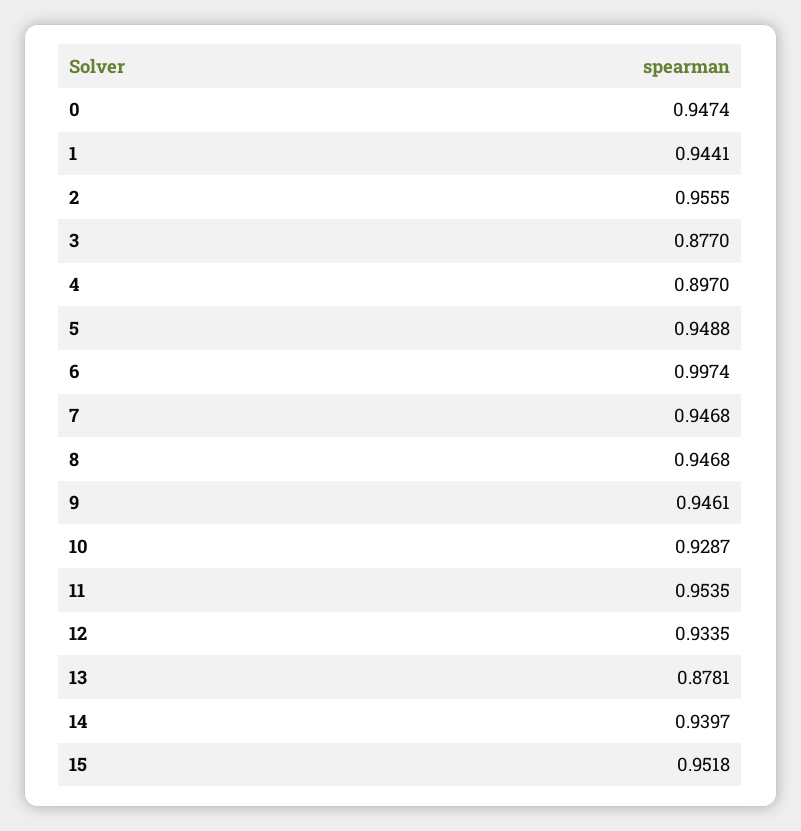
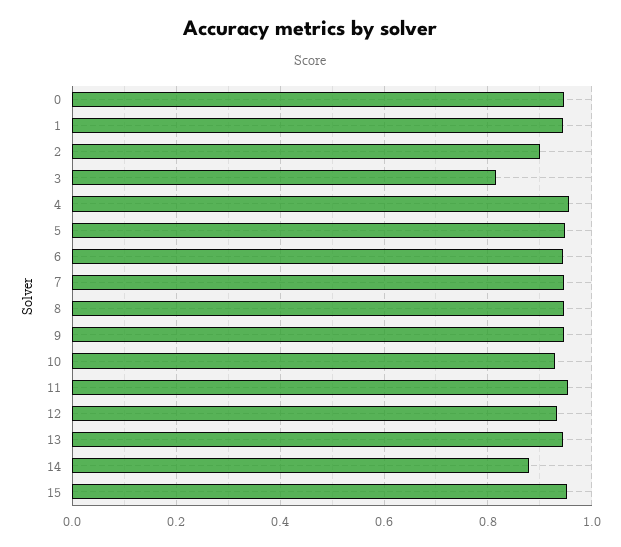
2: 0.9555 -> 0.9
3: 0.877 -> 0.82
4: 0.897 -> 0.96
6: 0.9974 -> 0.94
13: 0.8781 -> 0.94
14: 0.9397 -> 0.88

